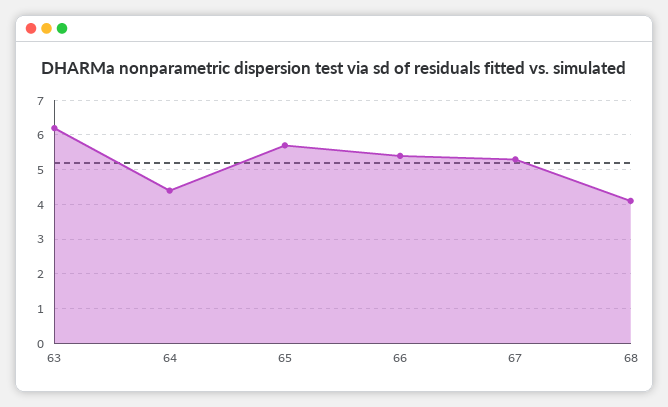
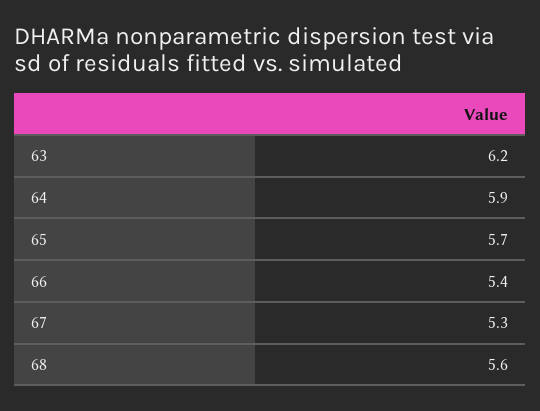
64: 4.5 -> 5.9
68: 4 -> 5.6

